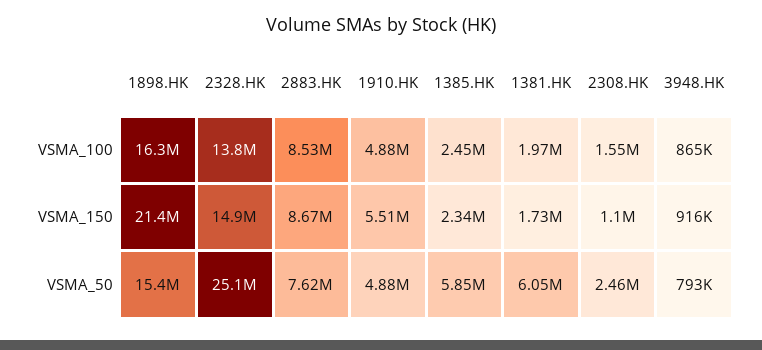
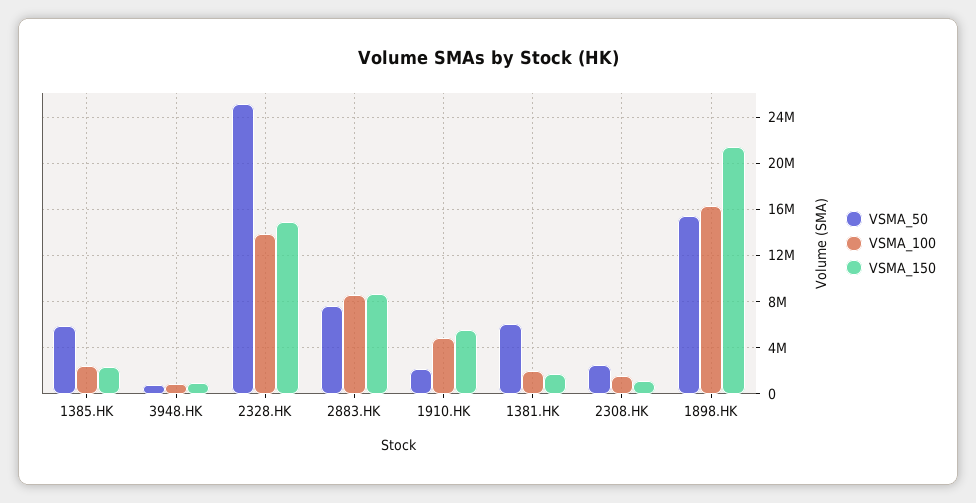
VSMA_50, 1910.HK: 4880000 -> 2000000

